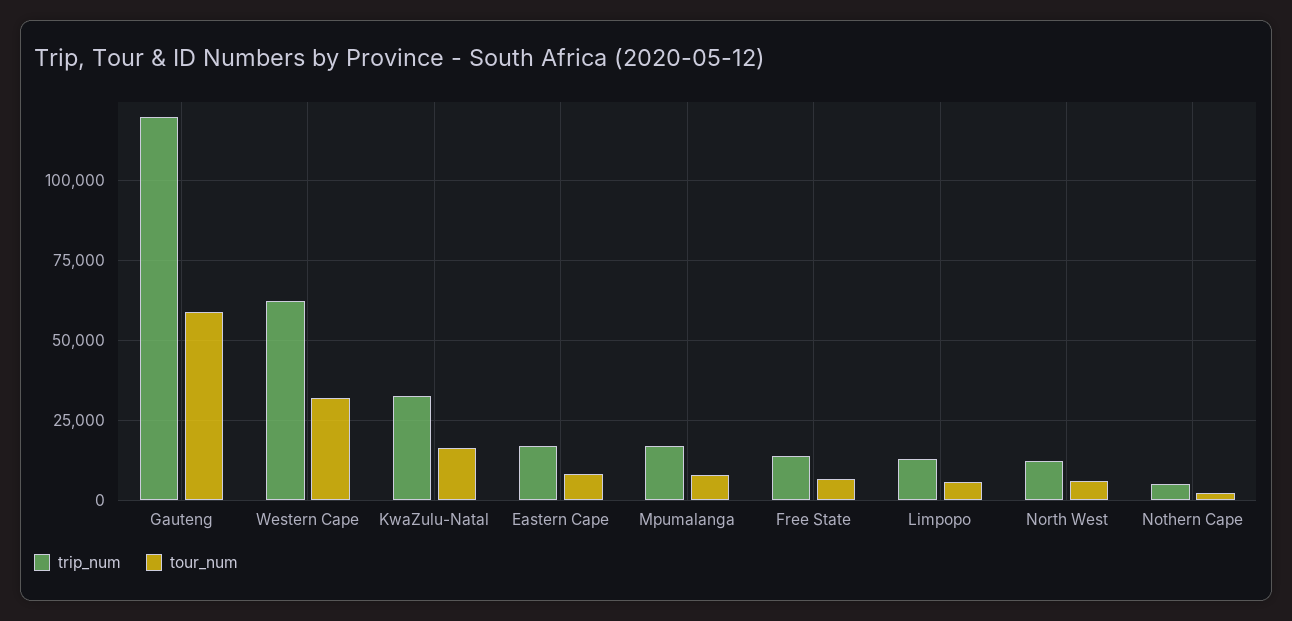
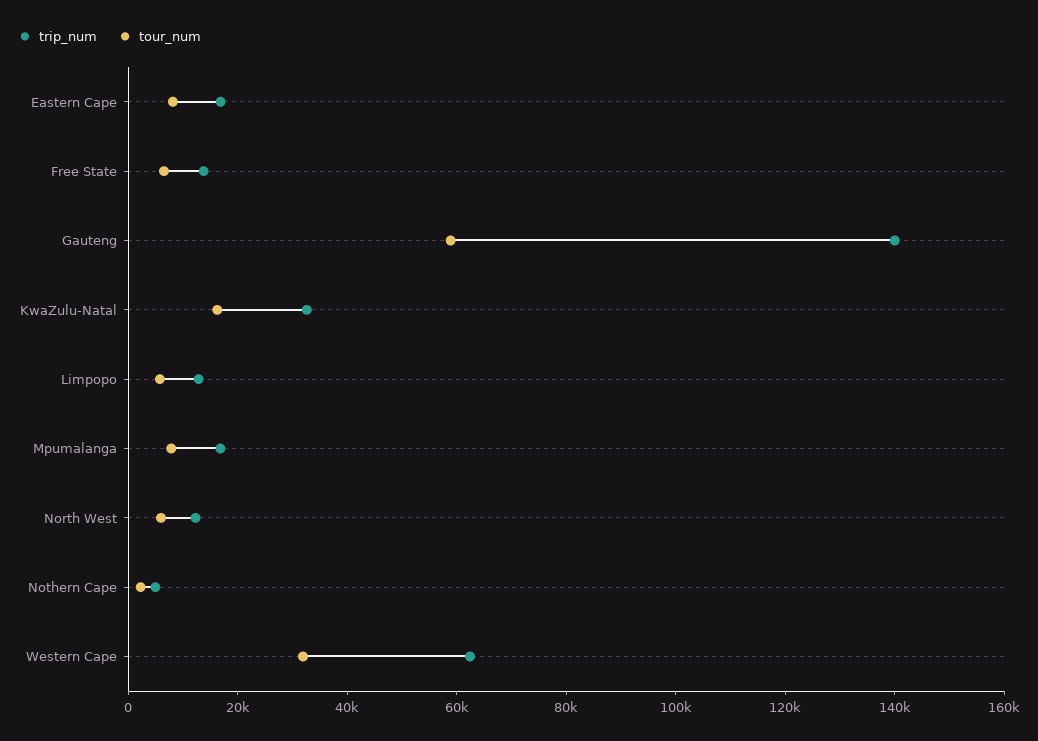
trip_num, Gauteng: 120000 -> 140000

